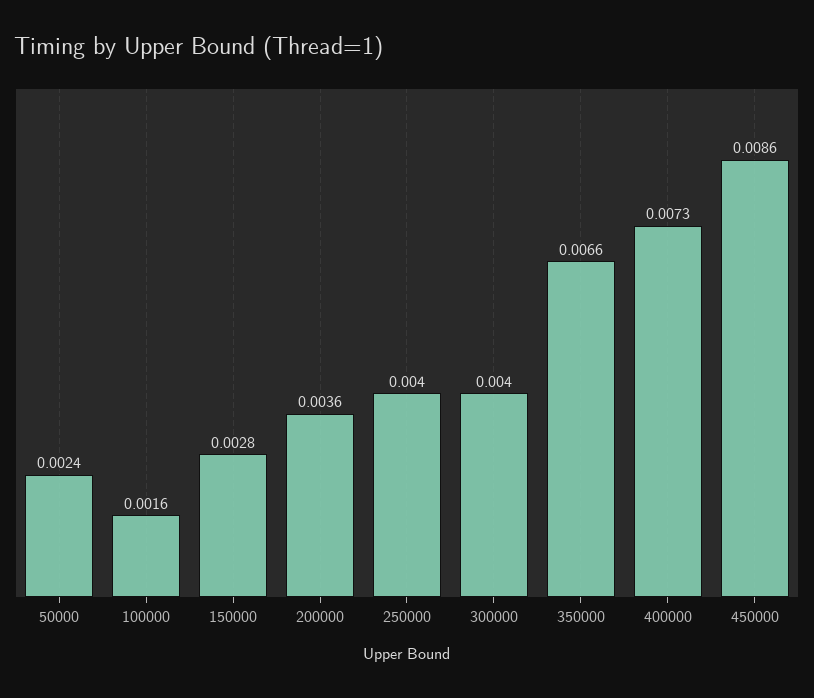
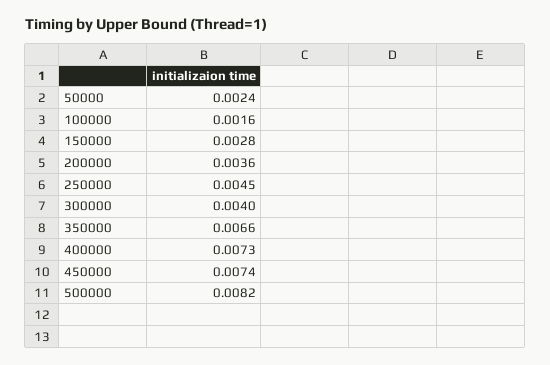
250000: 0.004 -> 0.0045
450000: 0.0086 -> 0.0074
500000: none -> 0.0082

